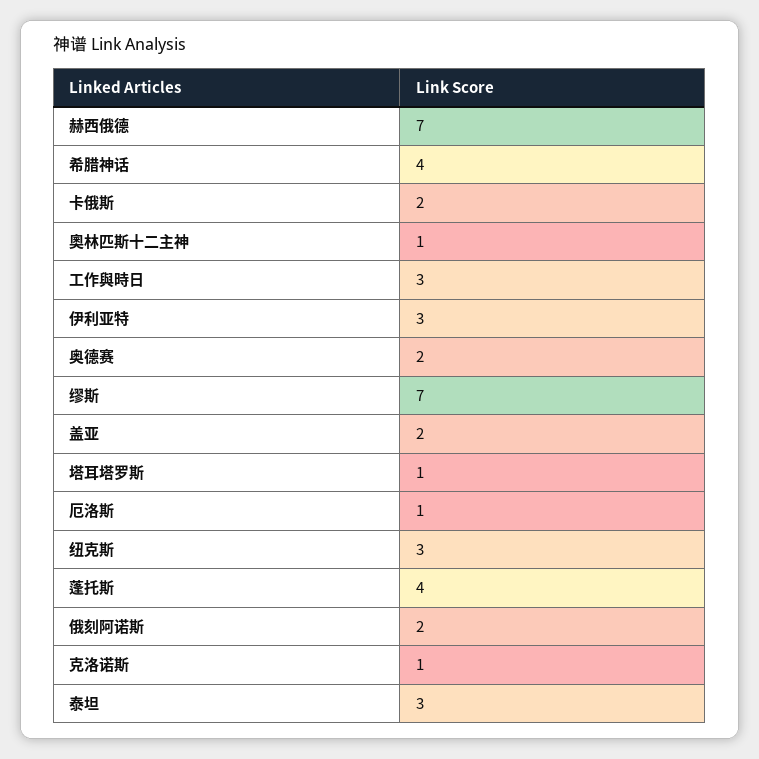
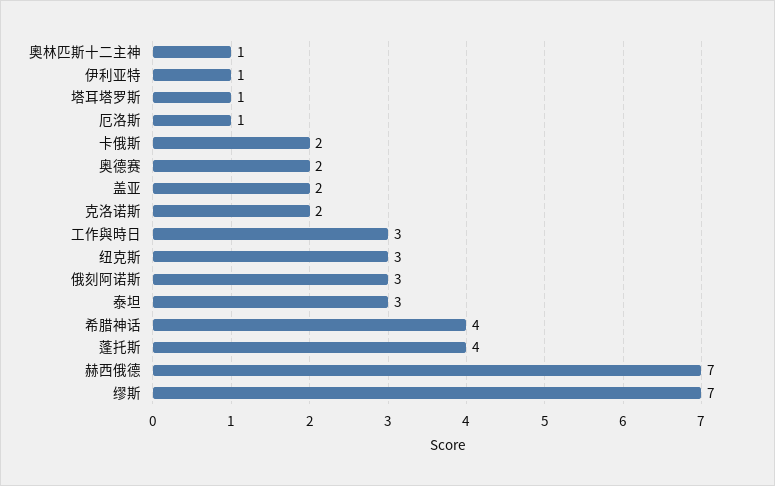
伊利亚特: 3 -> 1
俄刻阿诺斯: 2 -> 3
克洛诺斯: 1 -> 2

